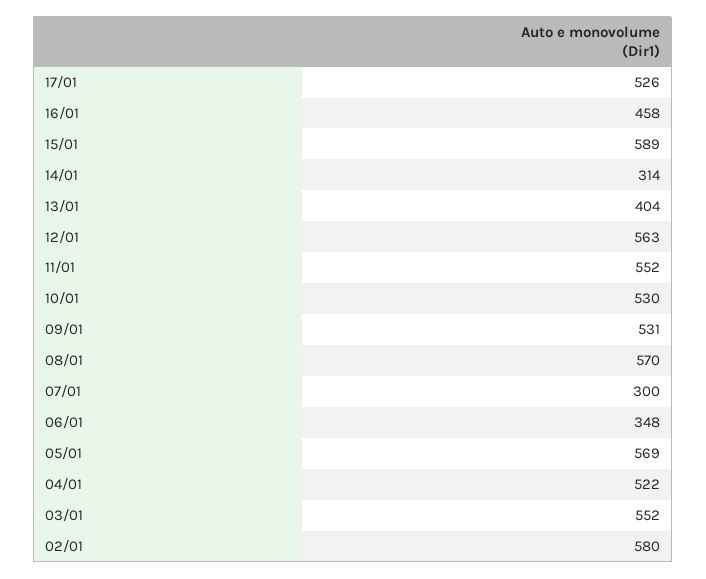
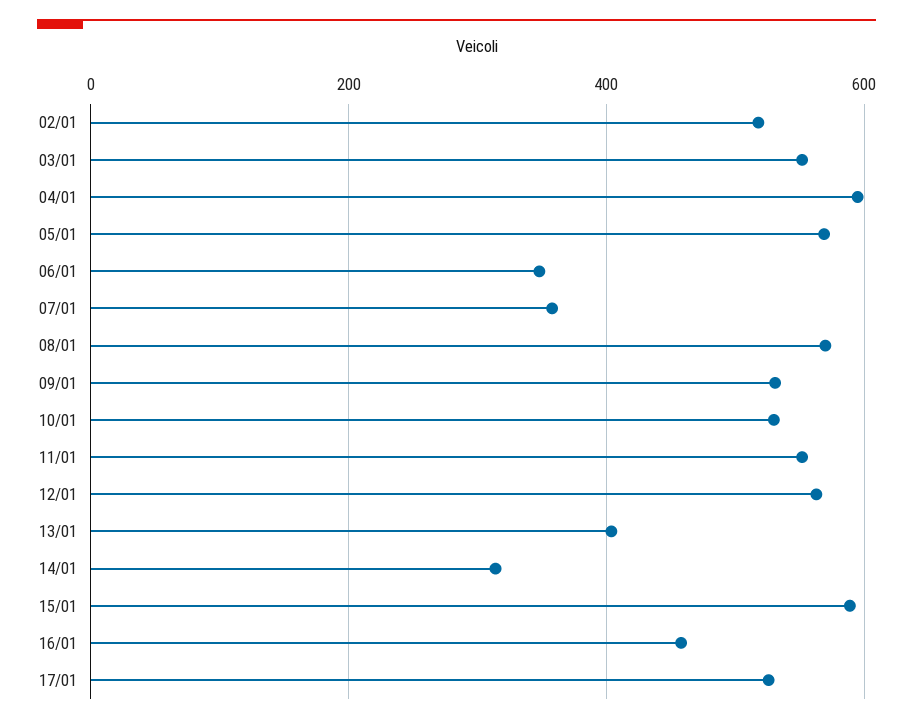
07/01: 300 -> 360
04/01: 522 -> 600
02/01: 580 -> 520

